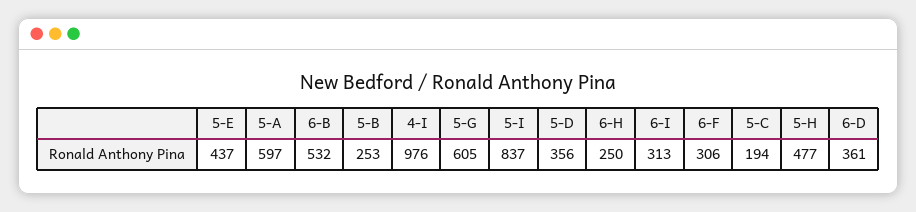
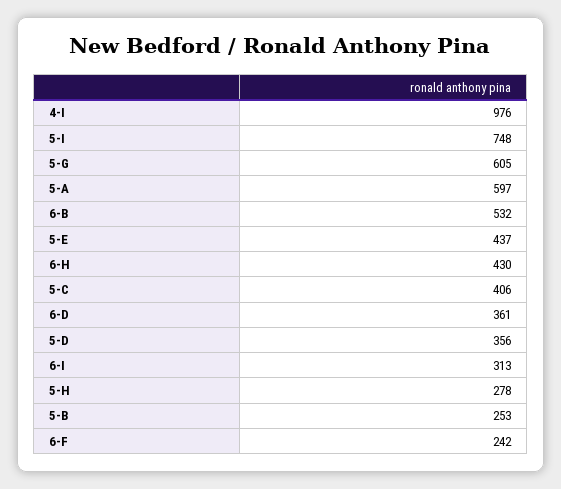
5-I: 837 -> 748
6-H: 250 -> 430
6-F: 306 -> 242
5-C: 194 -> 406
5-H: 477 -> 278

